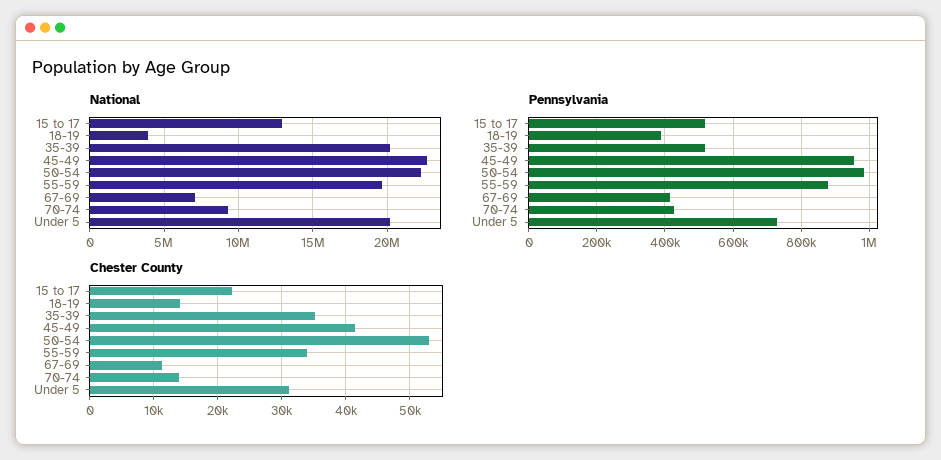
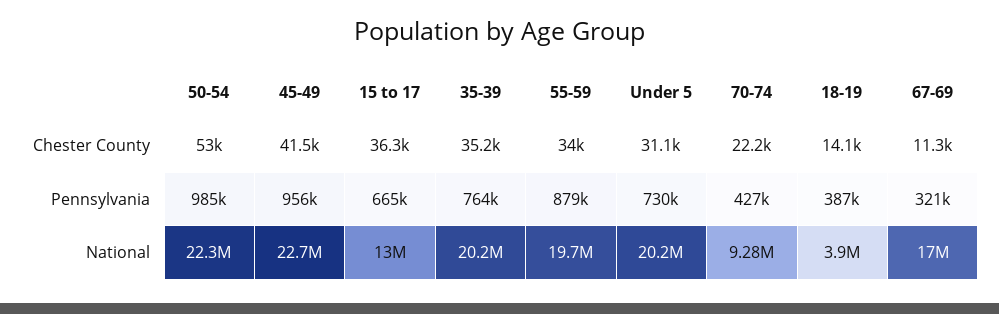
National, 67-69: 7000000 -> 17000000
Pennsylvania, 15 to 17: 520000 -> 665000
Pennsylvania, 35-39: 520000 -> 764000
Pennsylvania, 67-69: 420000 -> 321000
Chester County, 15 to 17: 22000 -> 36300
Chester County, 70-74: 14000 -> 22200

